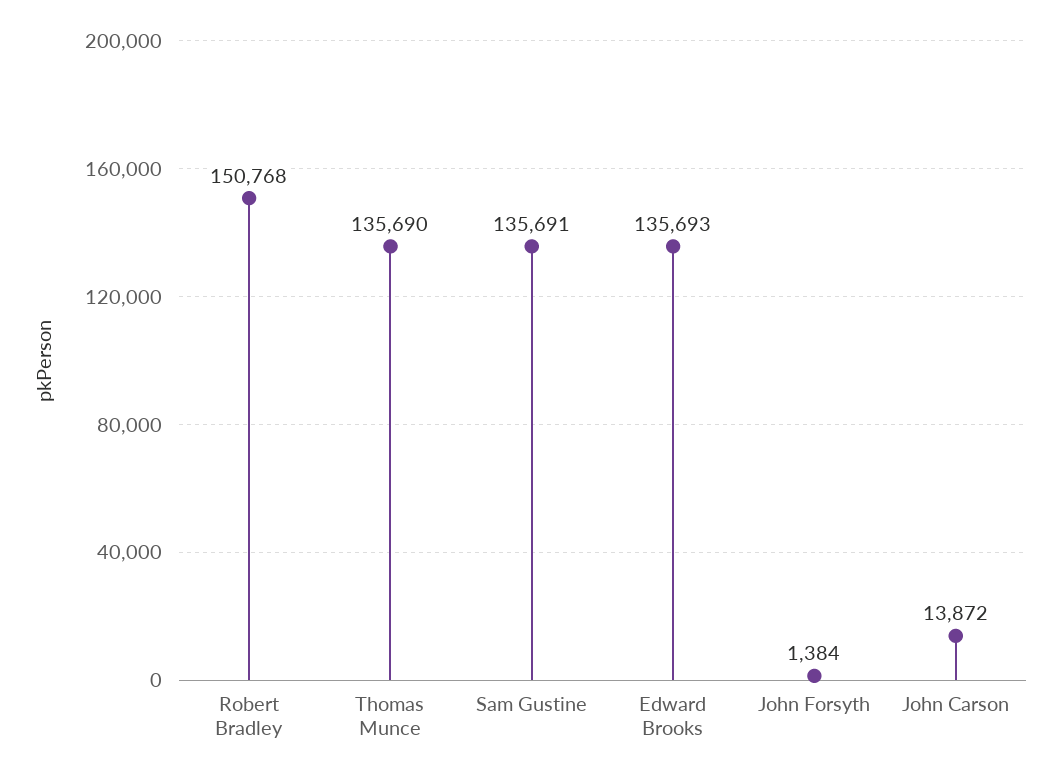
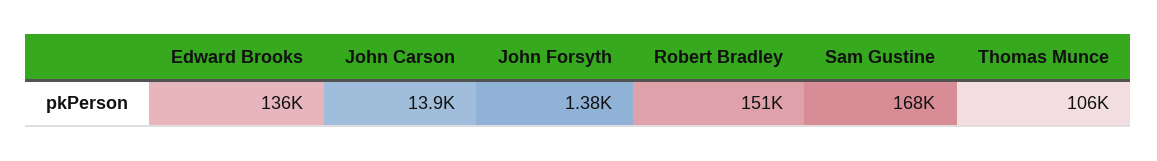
Thomas Munce: 135690 -> 106000
Sam Gustine: 135691 -> 168000

